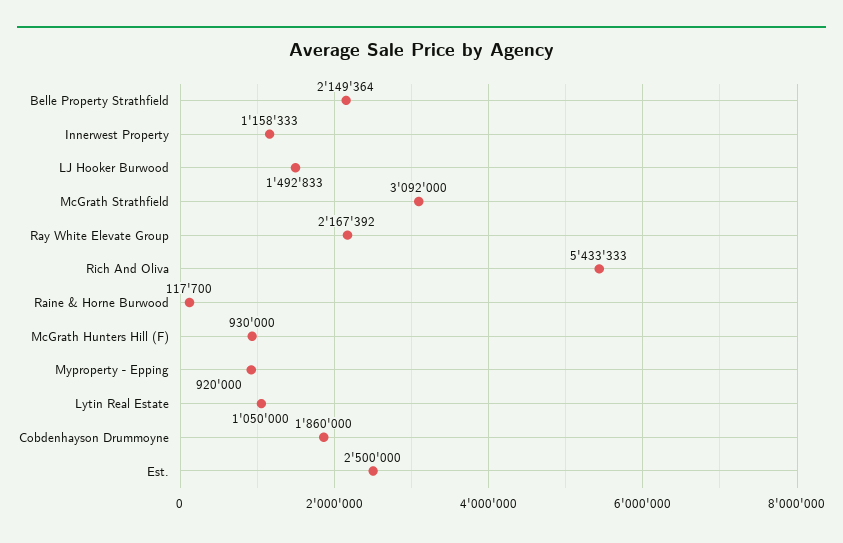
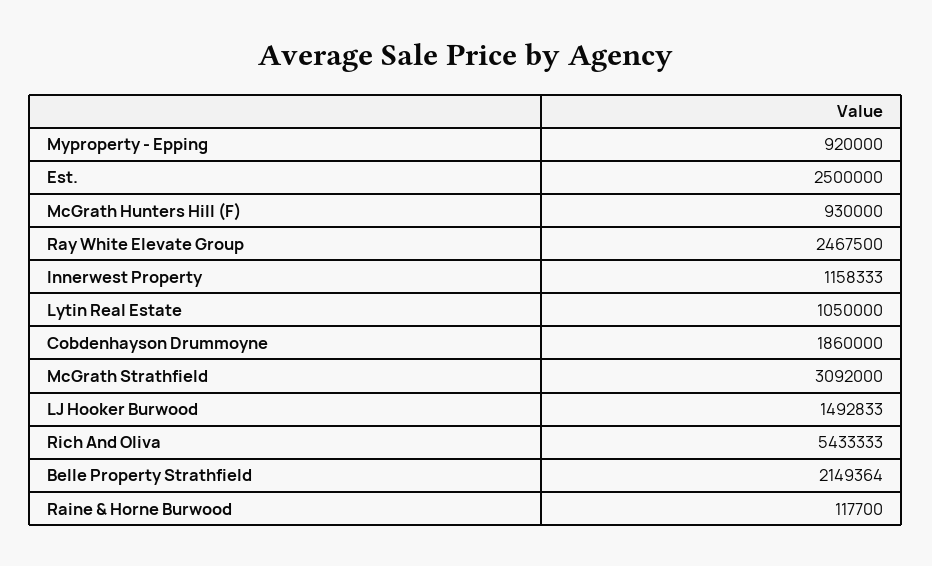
Ray White Elevate Group: 2167392 -> 2467500

